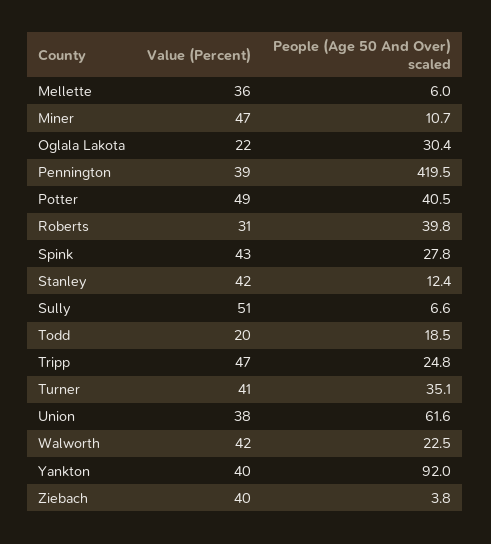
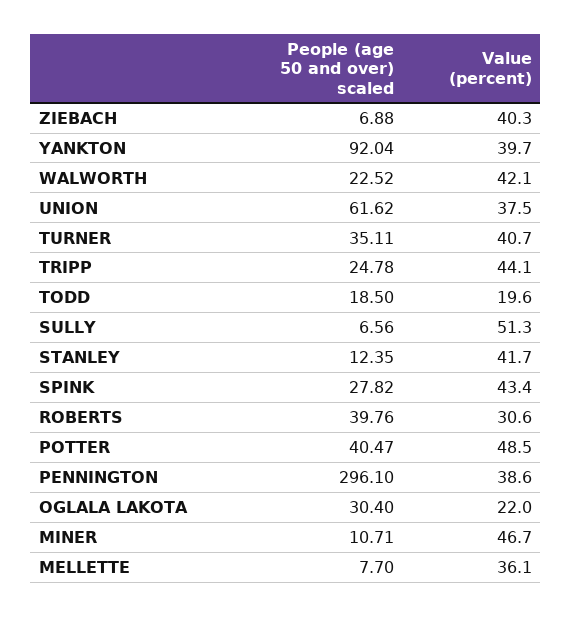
People (Age 50 And Over) scaled, Mellette: 6 -> 7.7
People (Age 50 And Over) scaled, Pennington: 419.5 -> 296.1
Value (Percent), Tripp: 47 -> 44.1
People (Age 50 And Over) scaled, Ziebach: 3.8 -> 6.88

